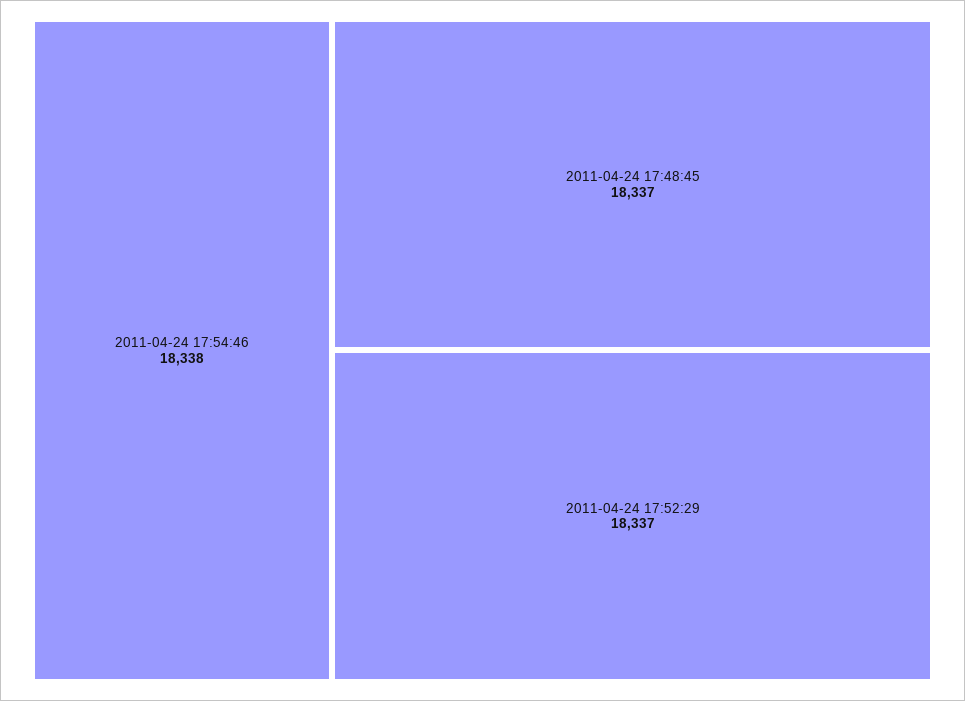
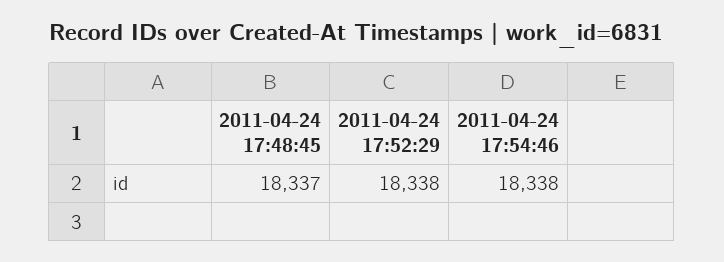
2011-04-24 17:52:29: 18337 -> 18338

